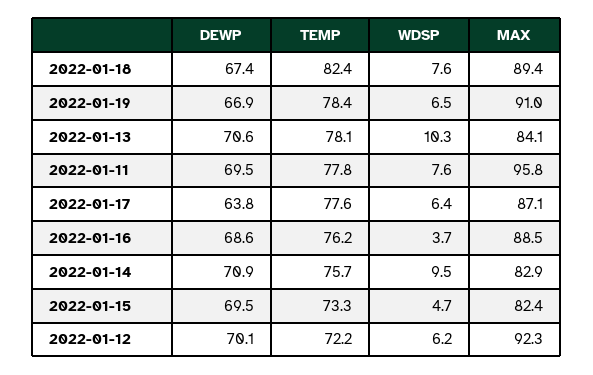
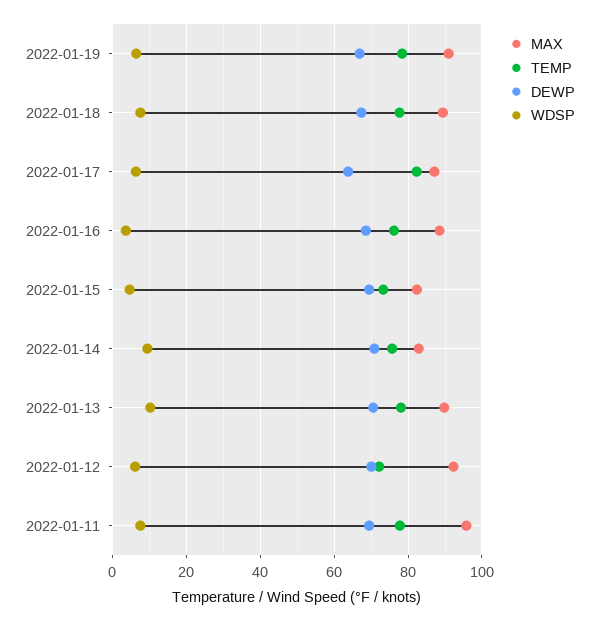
TEMP, 2022-01-18: 82.4 -> 78
MAX, 2022-01-13: 84.1 -> 90
TEMP, 2022-01-17: 77.6 -> 82

